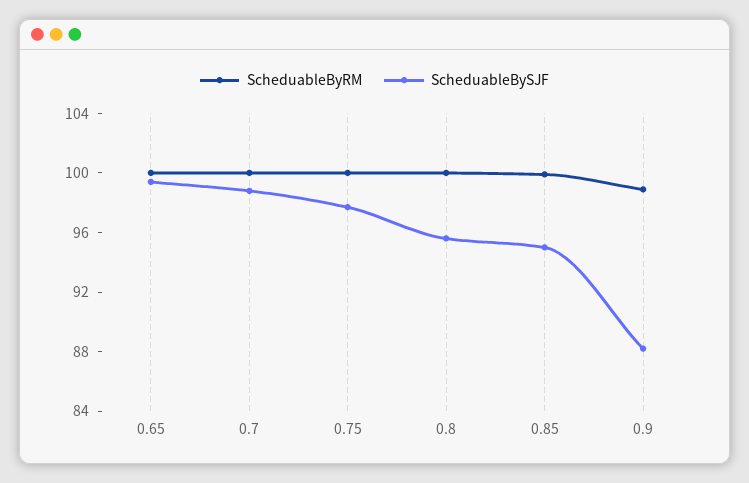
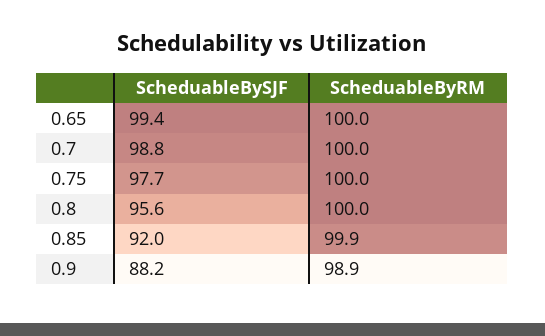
ScheduableBySJF, 0.85: 95 -> 92

